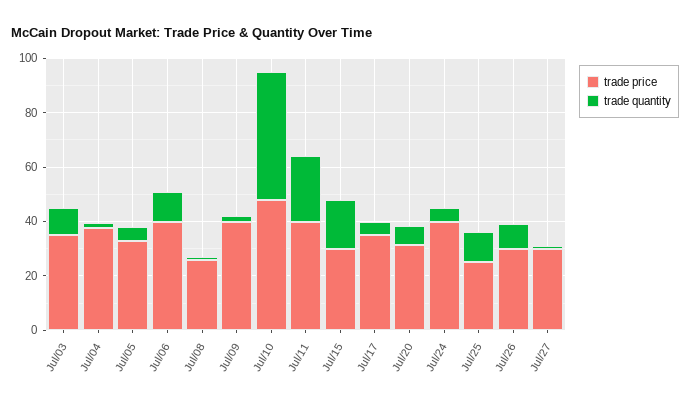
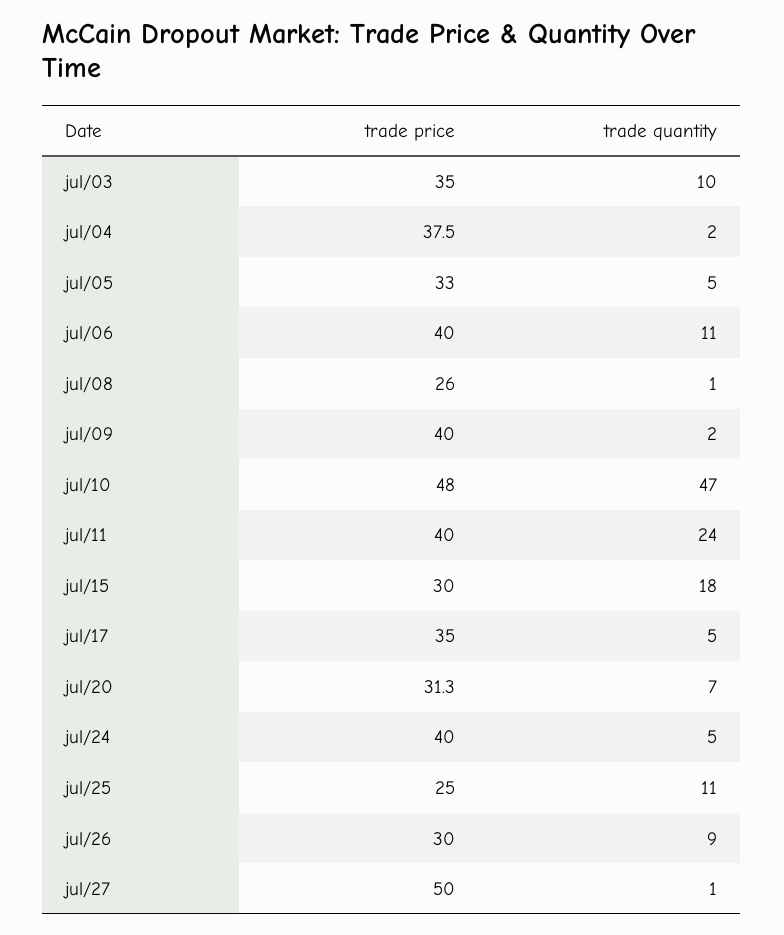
trade price, Jul/27: 30 -> 50

